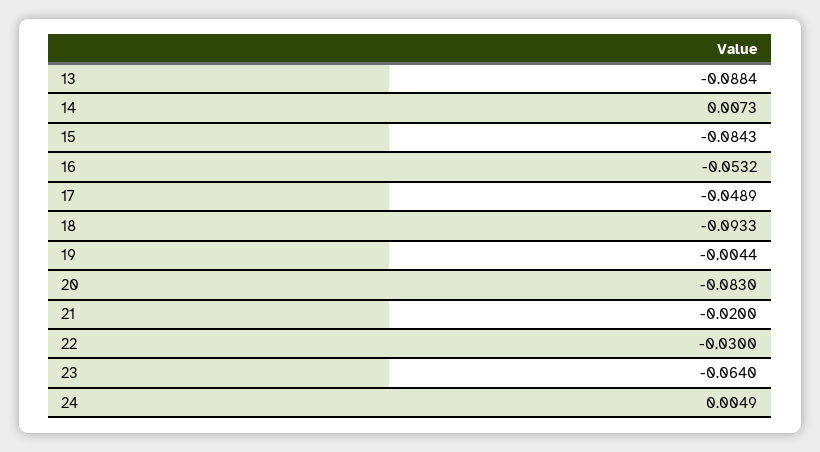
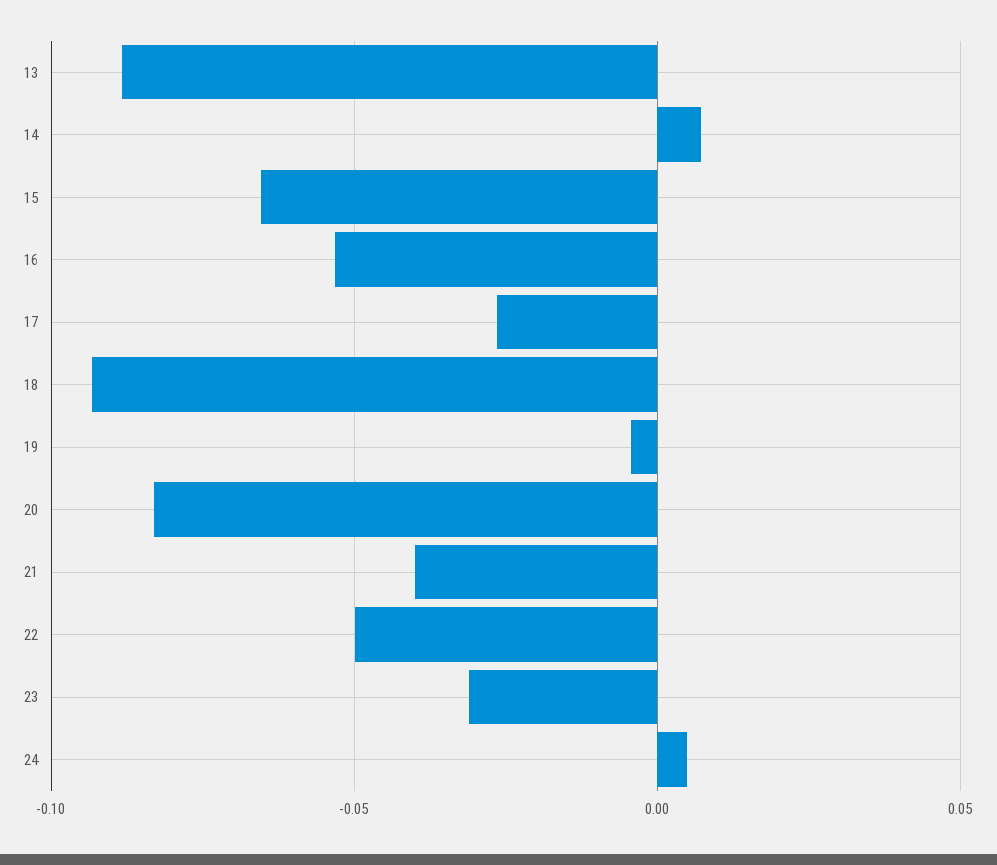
15: -0.0843 -> -0.065
17: -0.0489 -> -0.025
21: -0.02 -> -0.04
22: -0.03 -> -0.05
23: -0.064 -> -0.03

